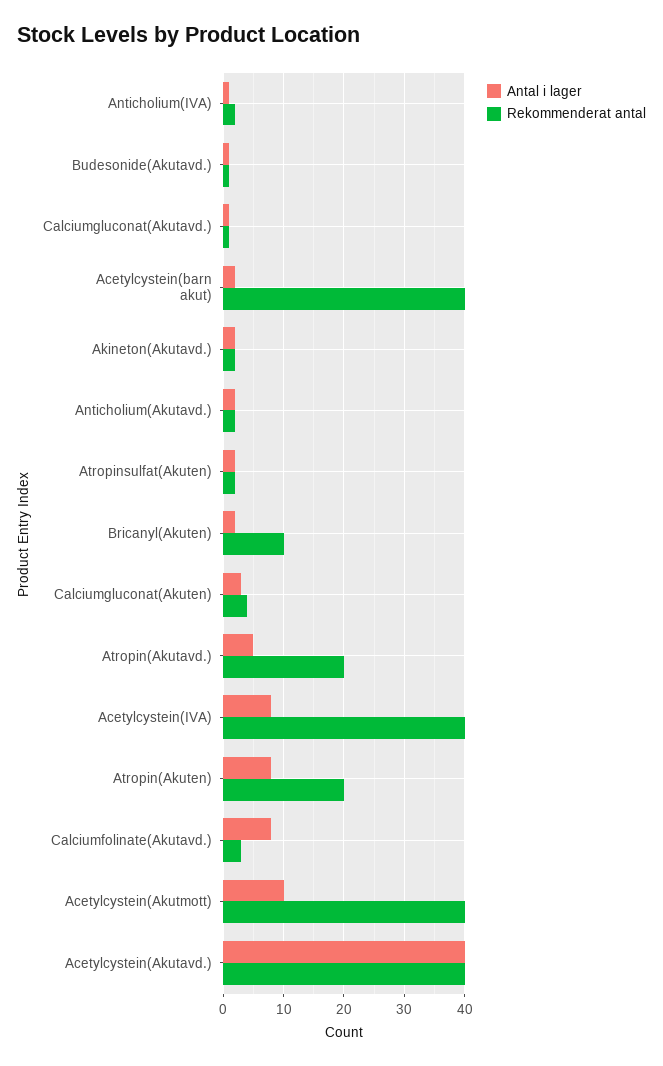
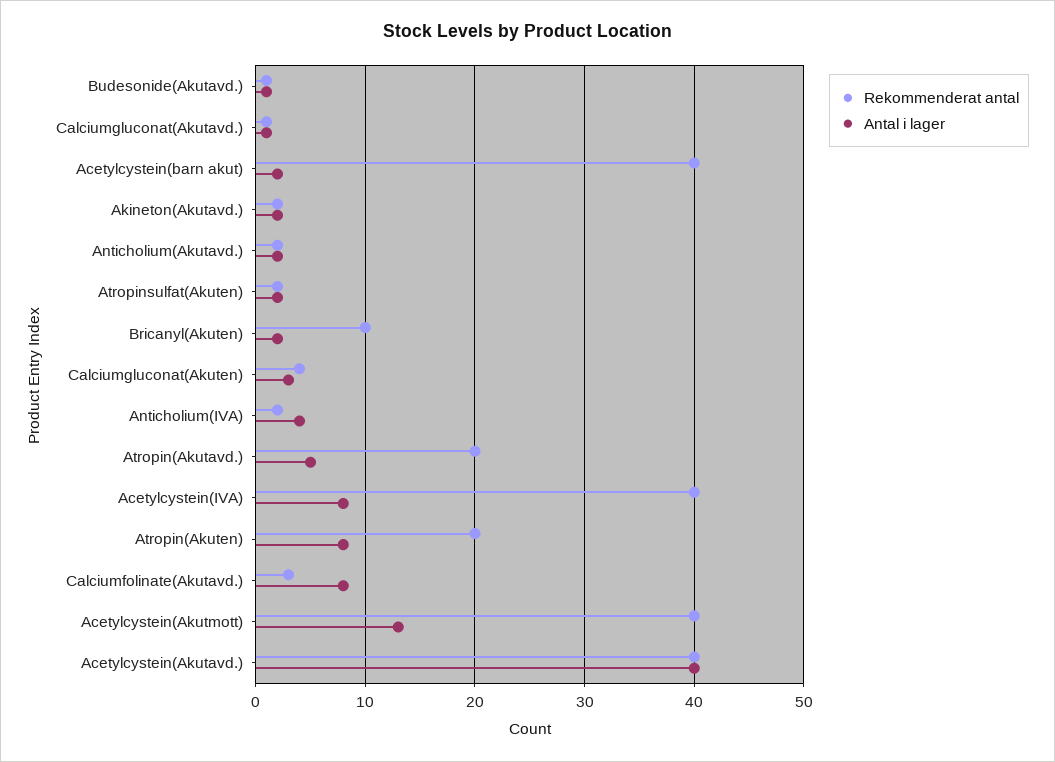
Antal i lager, Anticholium(IVA): 1 -> 4
Antal i lager, Acetylcystein(Akutmott): 10 -> 13

